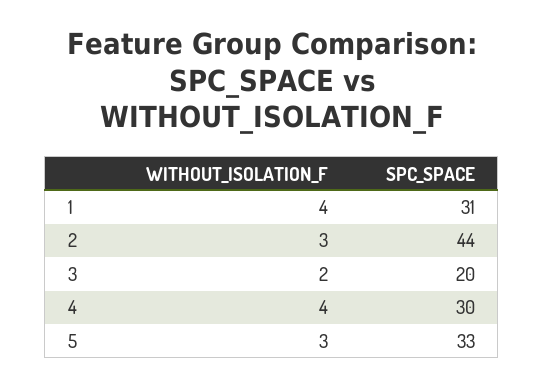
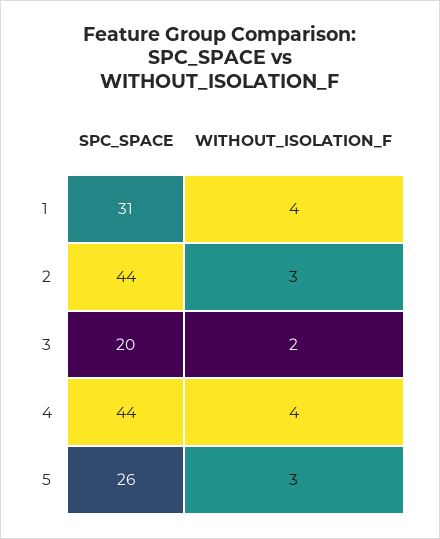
SPC_SPACE, 4: 30 -> 44
SPC_SPACE, 5: 33 -> 26

